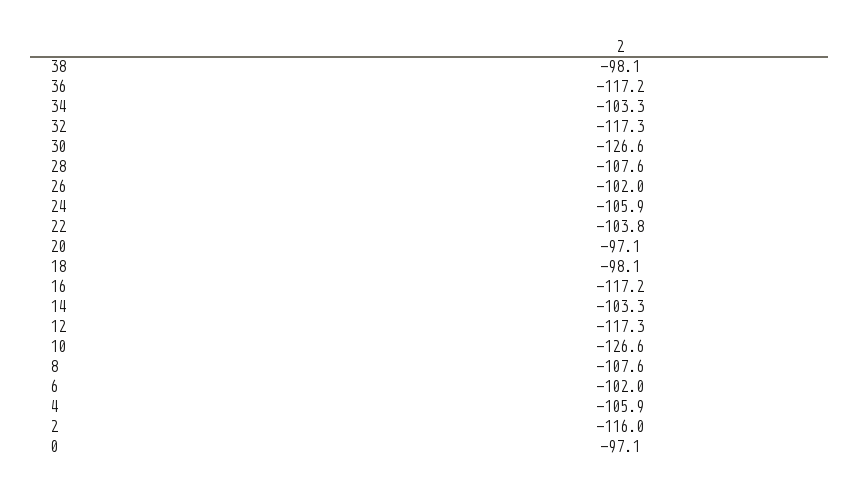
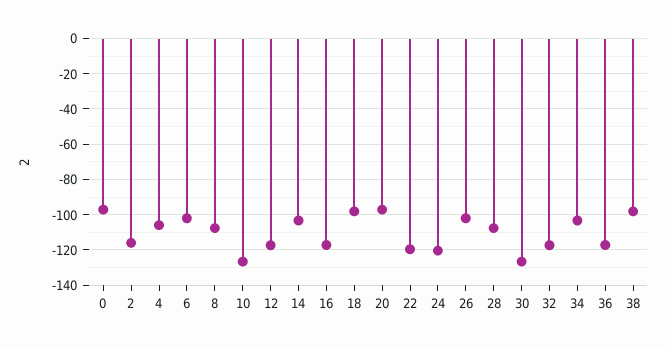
24: -105.9 -> -120
22: -103.8 -> -120

